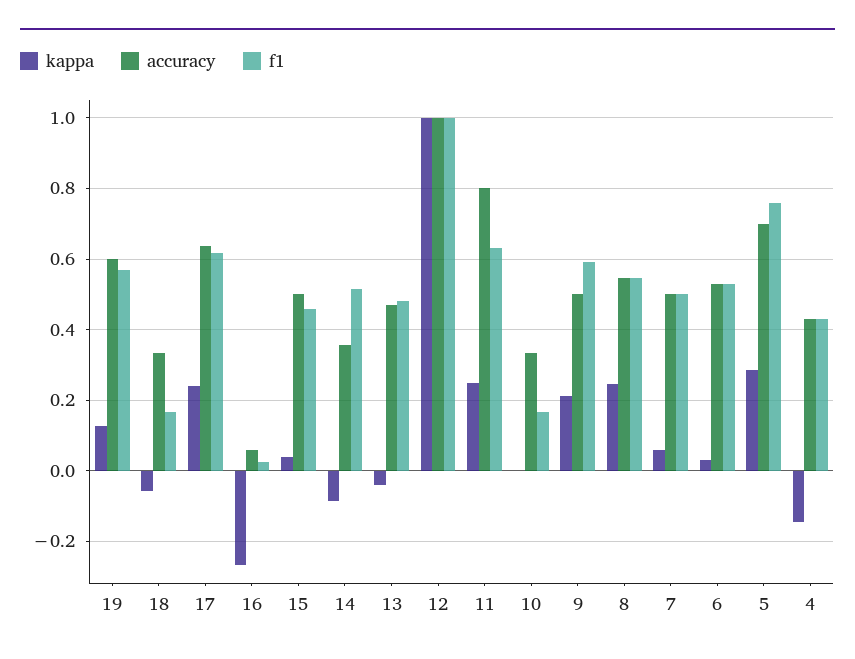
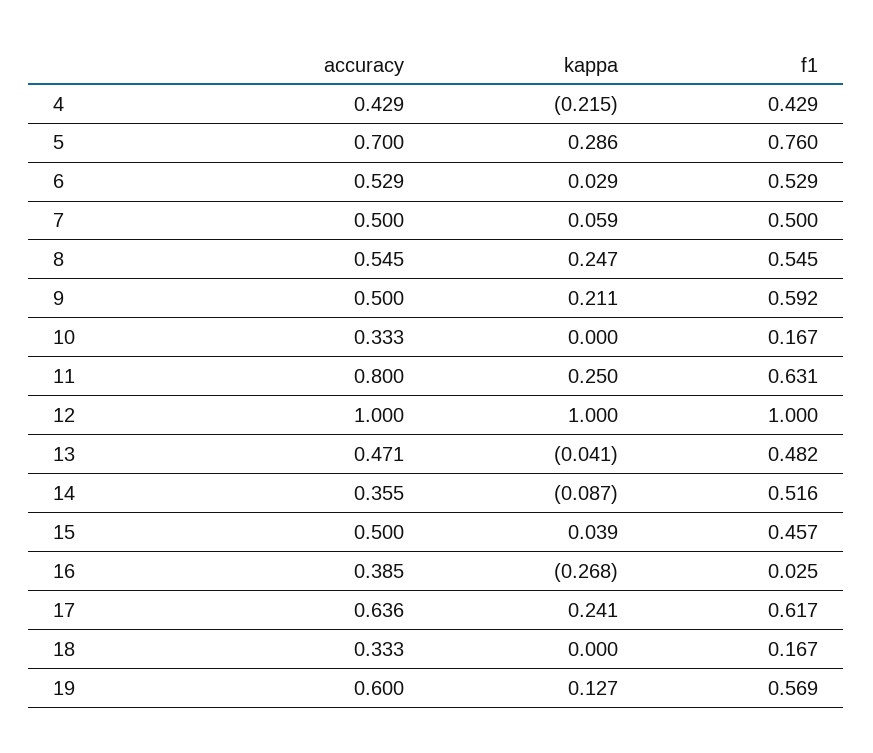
kappa, 18: -0.06 -> 0
accuracy, 16: 0.06 -> 0.385
kappa, 4: -0.14 -> -0.215

